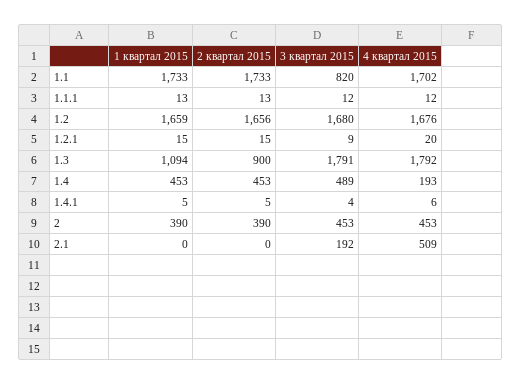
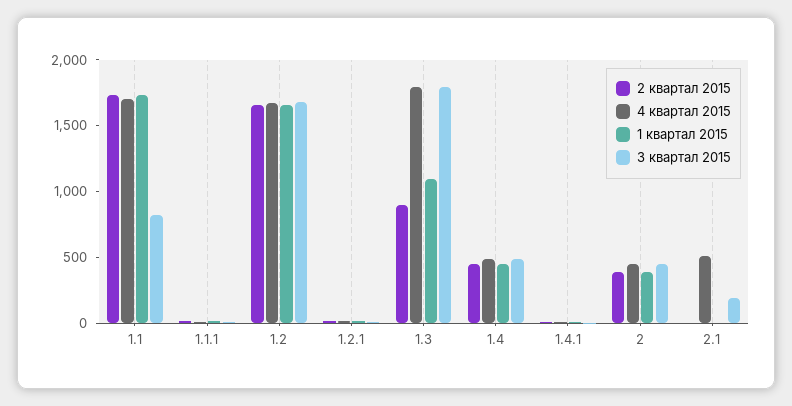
4 квартал 2015, 1.4: 193 -> 500

